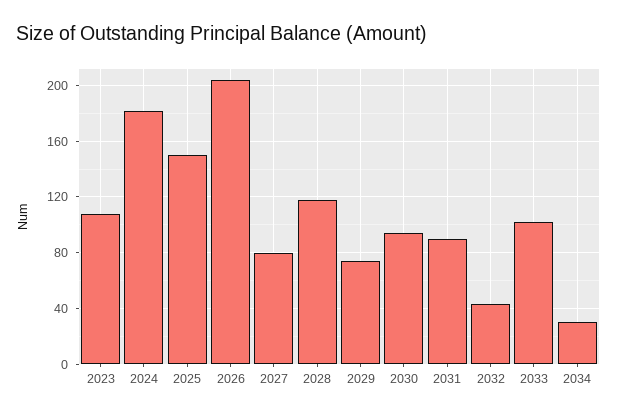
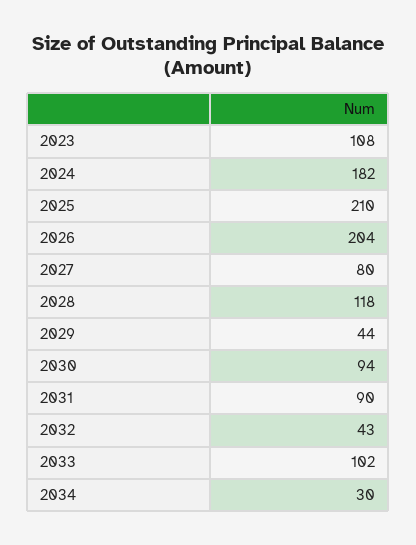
2025: 150 -> 210
2029: 75 -> 44

